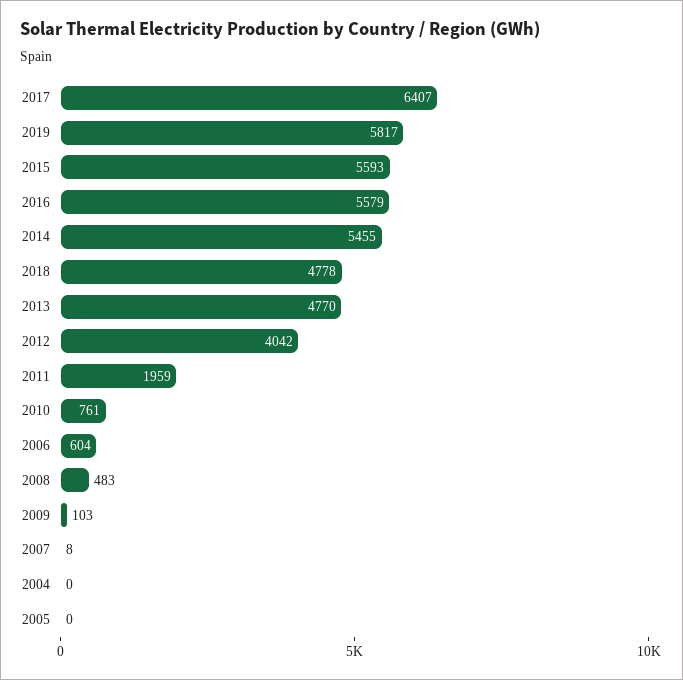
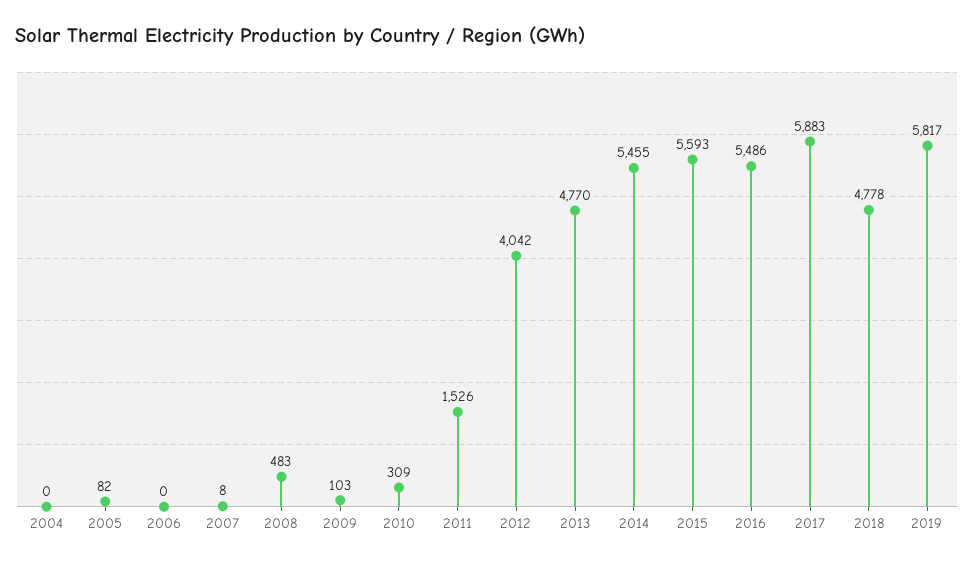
2017: 6407 -> 5883
2016: 5579 -> 5486
2011: 1959 -> 1526
2010: 761 -> 309
2006: 604 -> 0
2005: 0 -> 82

